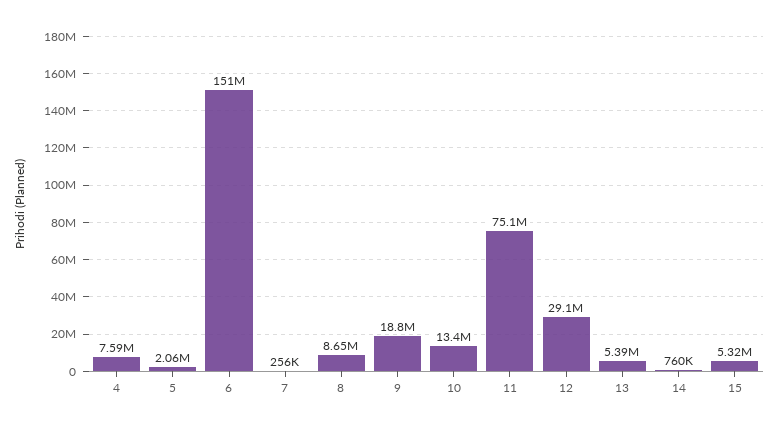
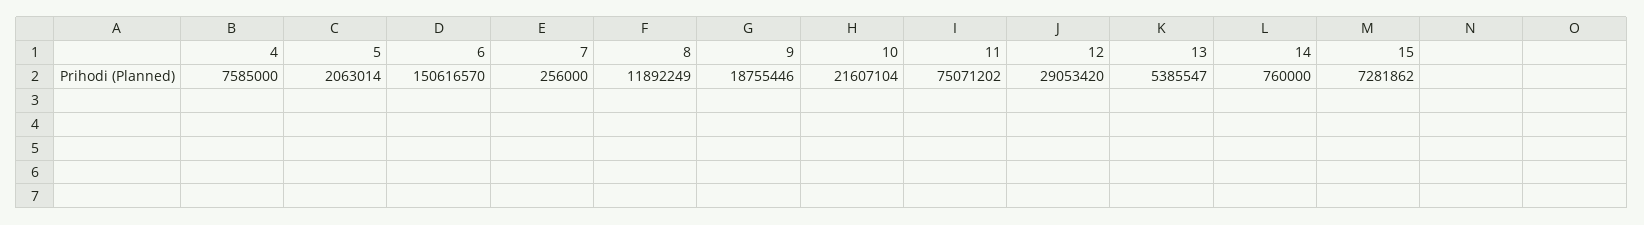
8: 8650000 -> 11892249
10: 13400000 -> 21607104
15: 5320000 -> 7281862

